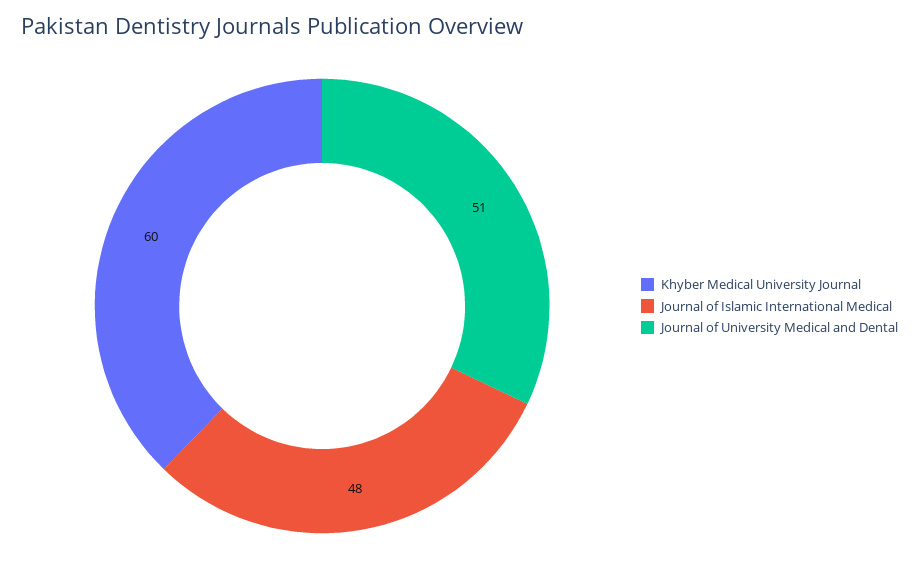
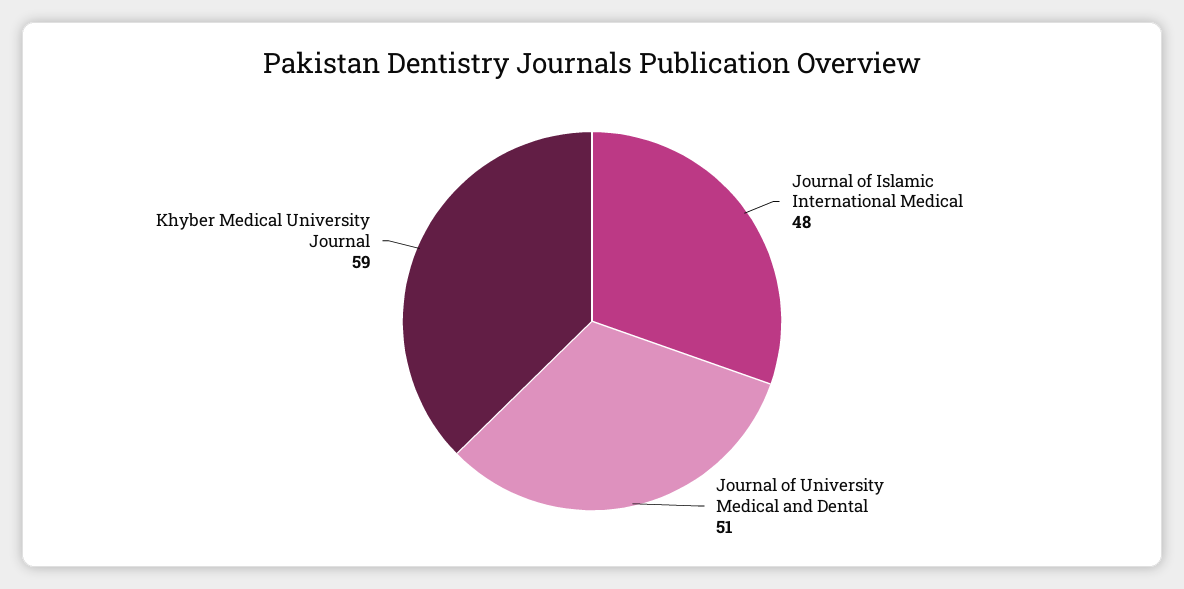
Khyber Medical University Journal: 60 -> 59

